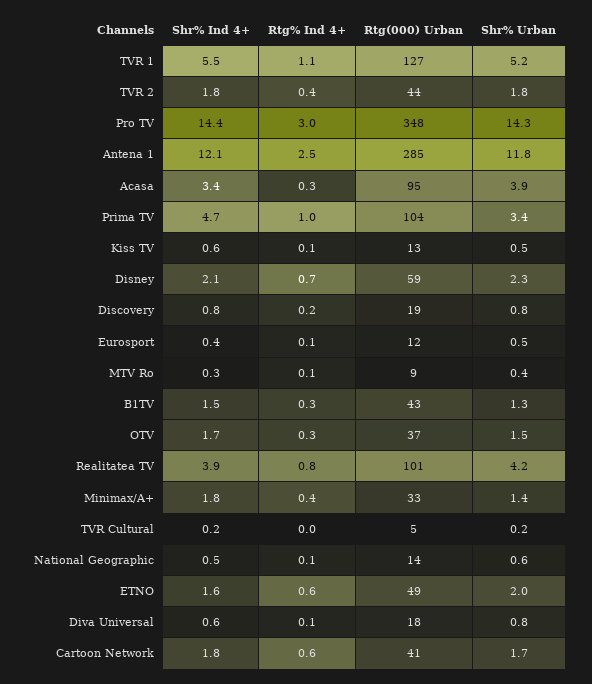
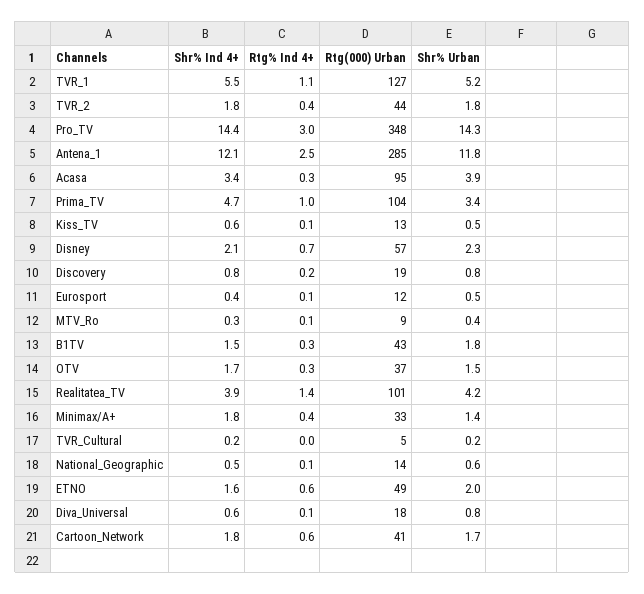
Rtg(000) Urban, Disney: 59 -> 57
Shr% Urban, B1TV: 1.3 -> 1.8
Rtg% Ind 4+, Realitatea TV: 0.8 -> 1.4

